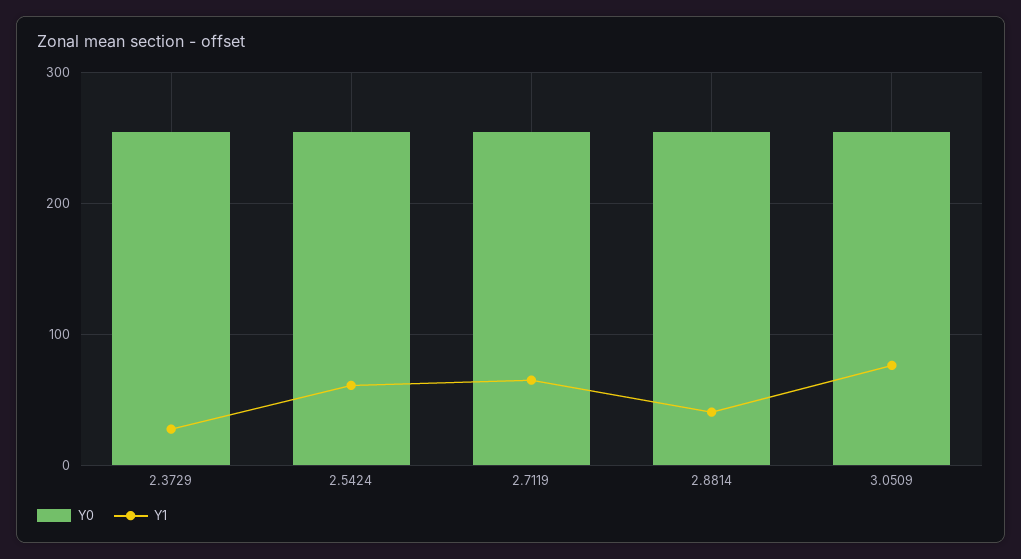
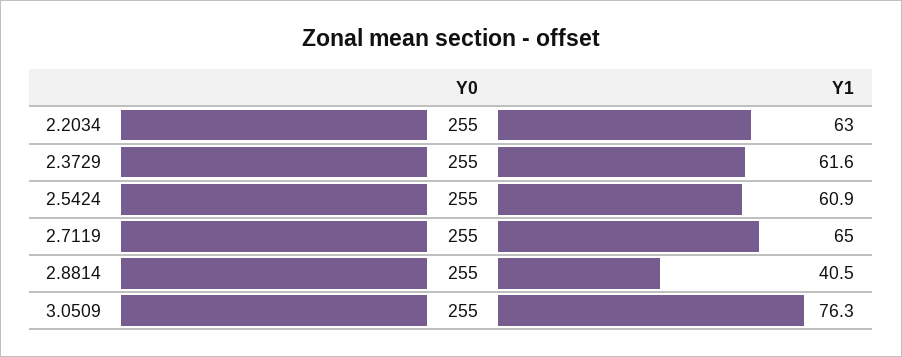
Y1, 2.3729: 30 -> 61.6
Y0, 2.2034: none -> 255
Y1, 2.2034: none -> 63

